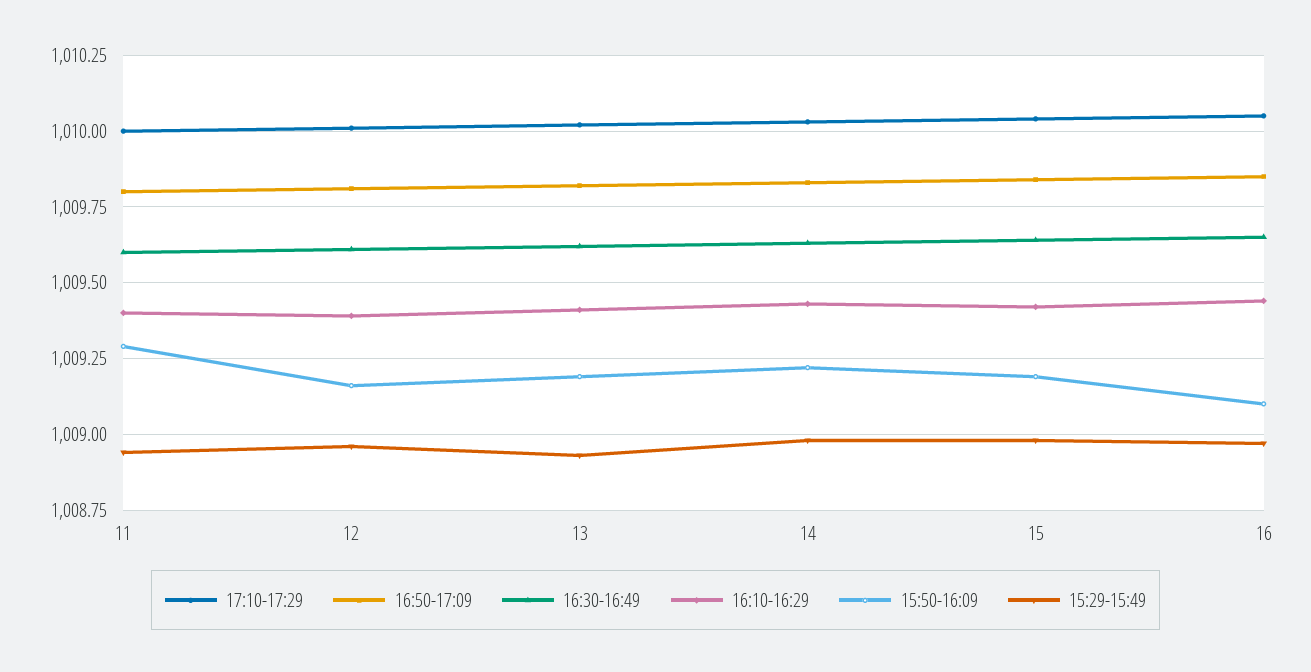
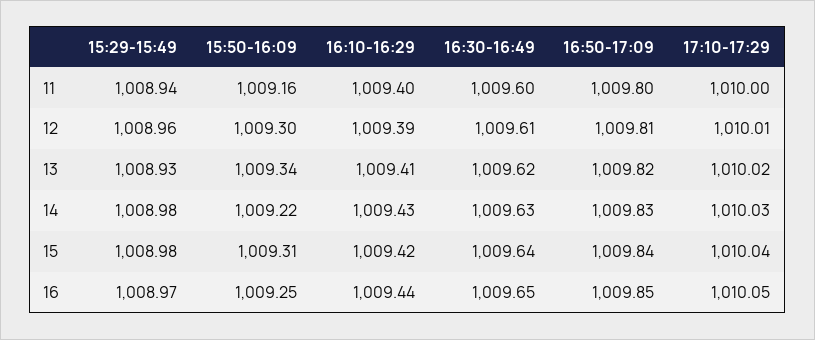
15:50-16:09, 11: 1009.3 -> 1009.16
15:50-16:09, 12: 1009.15 -> 1009.3
15:50-16:09, 13: 1009.2 -> 1009.34
15:50-16:09, 15: 1009.2 -> 1009.31
15:50-16:09, 16: 1009.1 -> 1009.25

